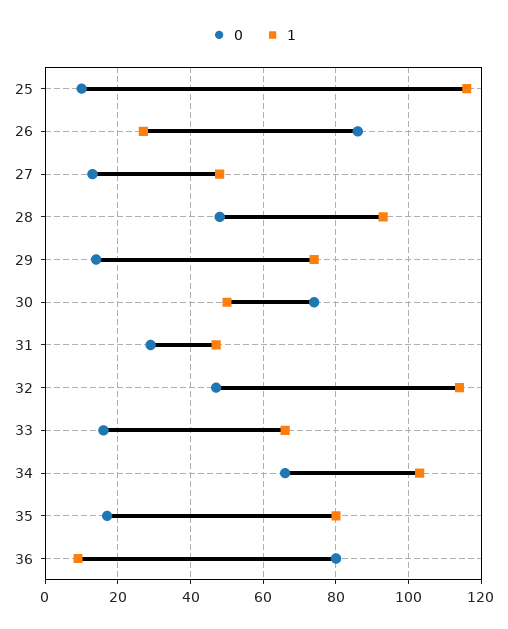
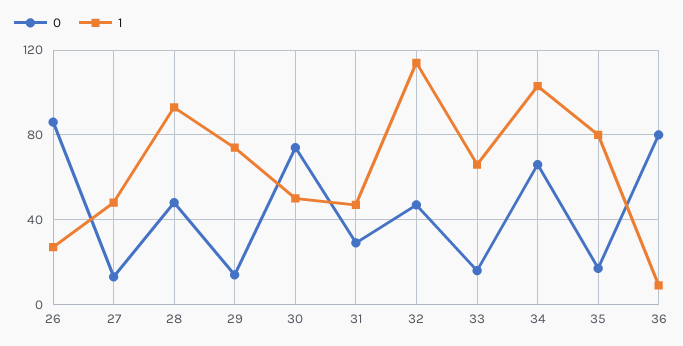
0, 25: 10 -> none
1, 25: 115 -> none

